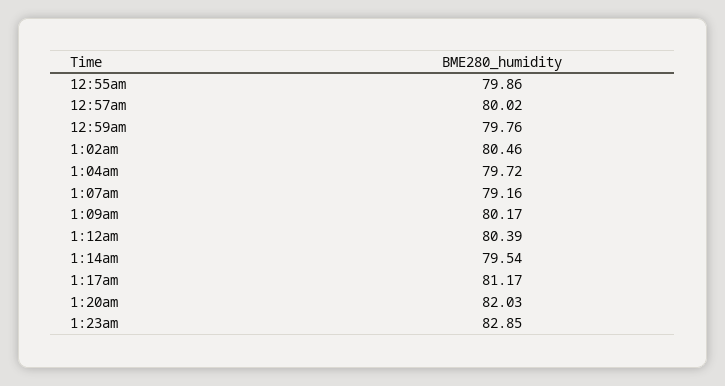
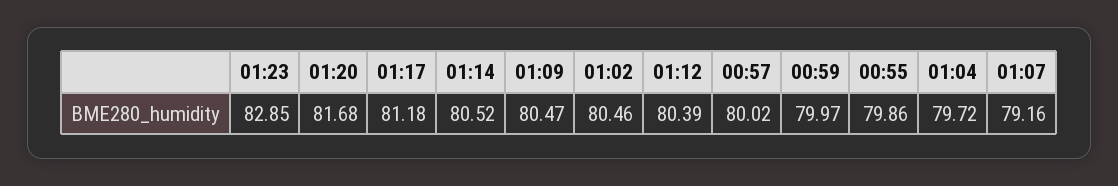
12:59am: 79.76 -> 79.97
1:09am: 80.17 -> 80.47
1:14am: 79.54 -> 80.52
1:17am: 81.17 -> 81.18
1:20am: 82.03 -> 81.68

